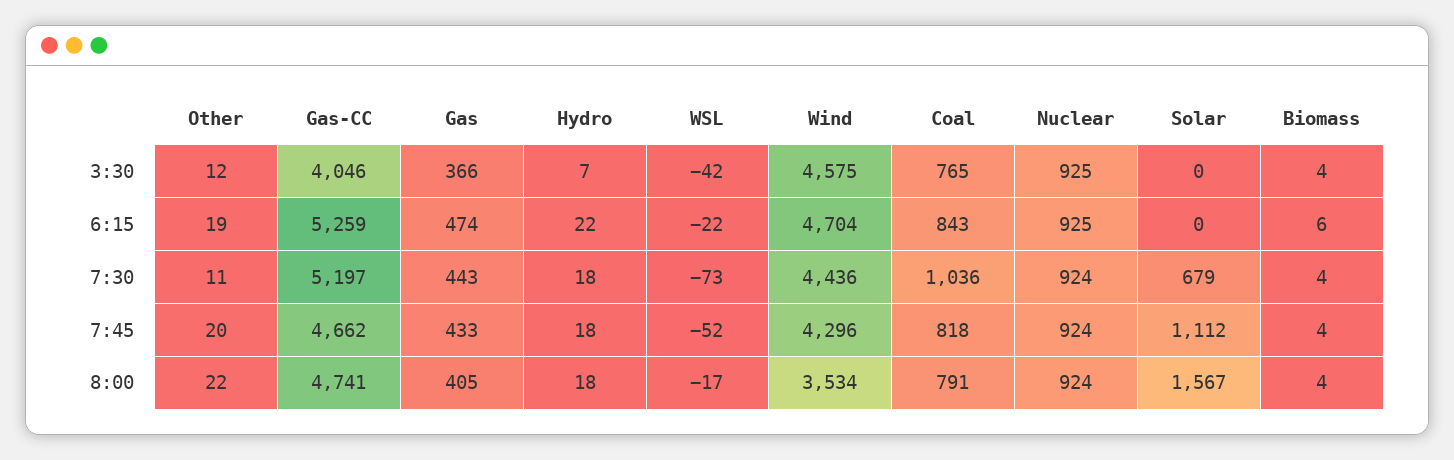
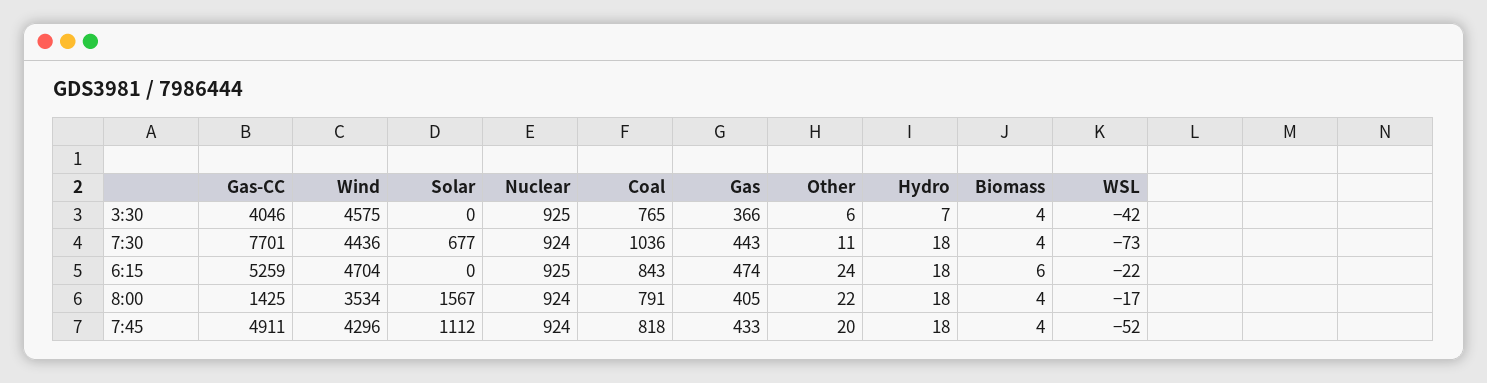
Other, 3:30: 12 -> 6
Other, 6:15: 19 -> 24
Hydro, 6:15: 22 -> 18
Gas-CC, 7:30: 5197 -> 7701
Solar, 7:30: 679 -> 677
Gas-CC, 7:45: 4662 -> 4911
Gas-CC, 8:00: 4741 -> 1425

